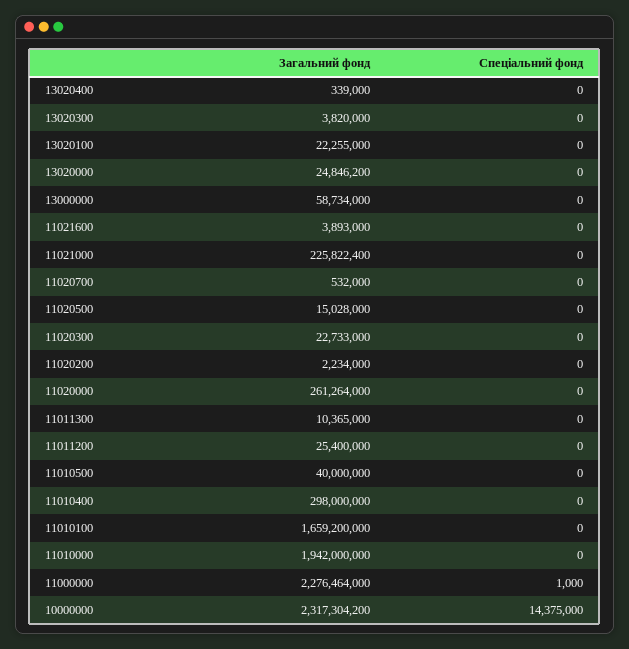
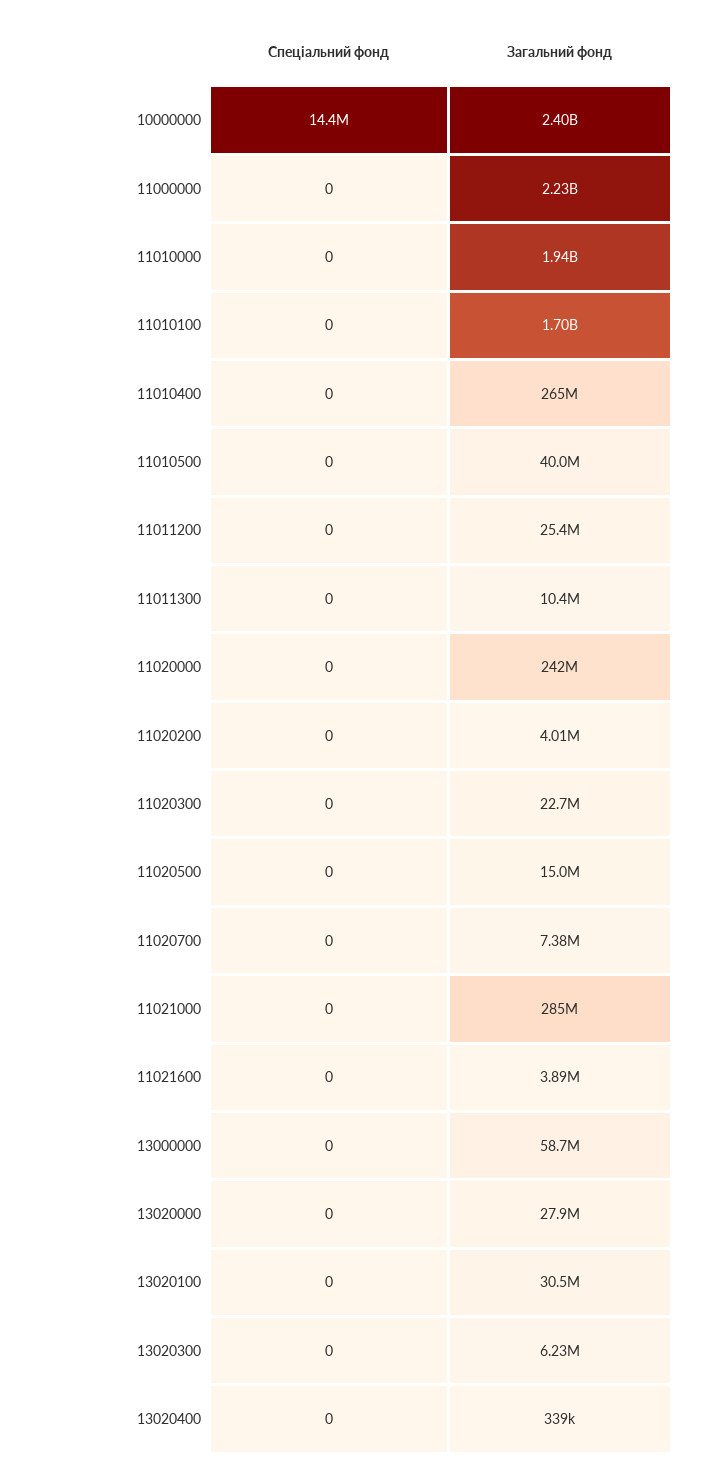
Загальний фонд, 13020300: 3820000 -> 6230000
Загальний фонд, 13020100: 22255000 -> 30500000
Загальний фонд, 13020000: 24846200 -> 27900000
Загальний фонд, 11021000: 225822400 -> 285000000
Загальний фонд, 11020700: 532000 -> 7380000
Загальний фонд, 11020200: 2234000 -> 4010000
Загальний фонд, 11020000: 261264000 -> 242000000
Загальний фонд, 11010400: 298000000 -> 265000000
Загальний фонд, 11010100: 1659200000 -> 1700000000
Загальний фонд, 11000000: 2276464000 -> 2230000000
Спеціальний фонд, 11000000: 1000 -> 0
Загальний фонд, 10000000: 2317304200 -> 2400000000

